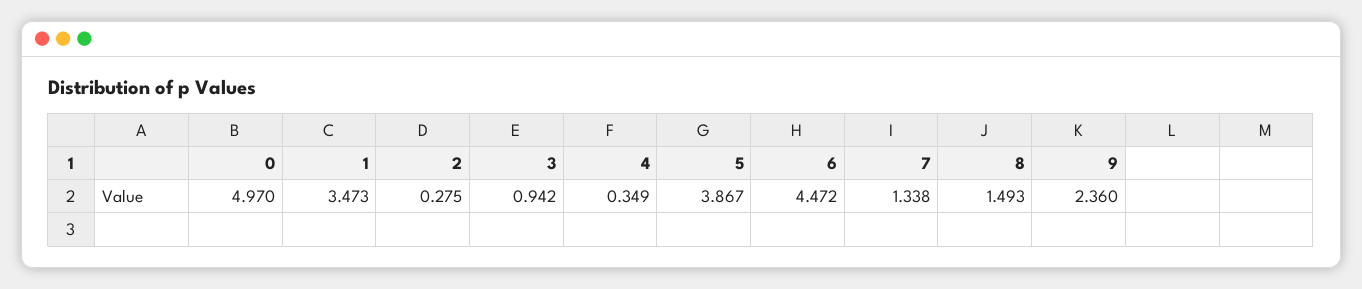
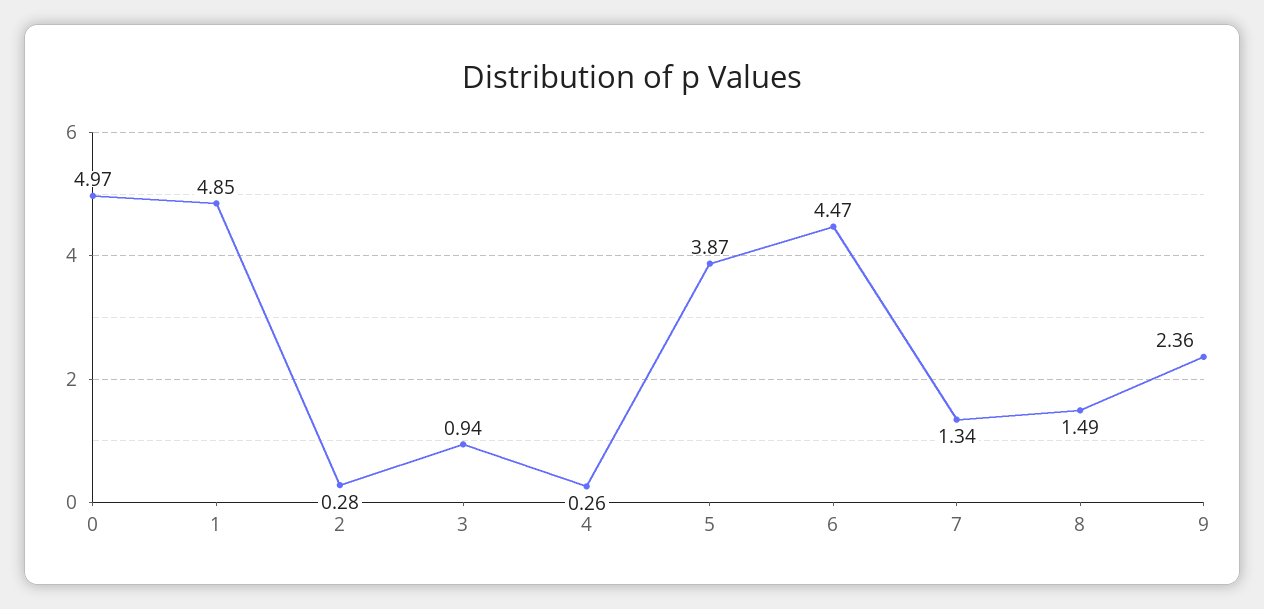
1: 3.473 -> 4.85
4: 0.349 -> 0.26

